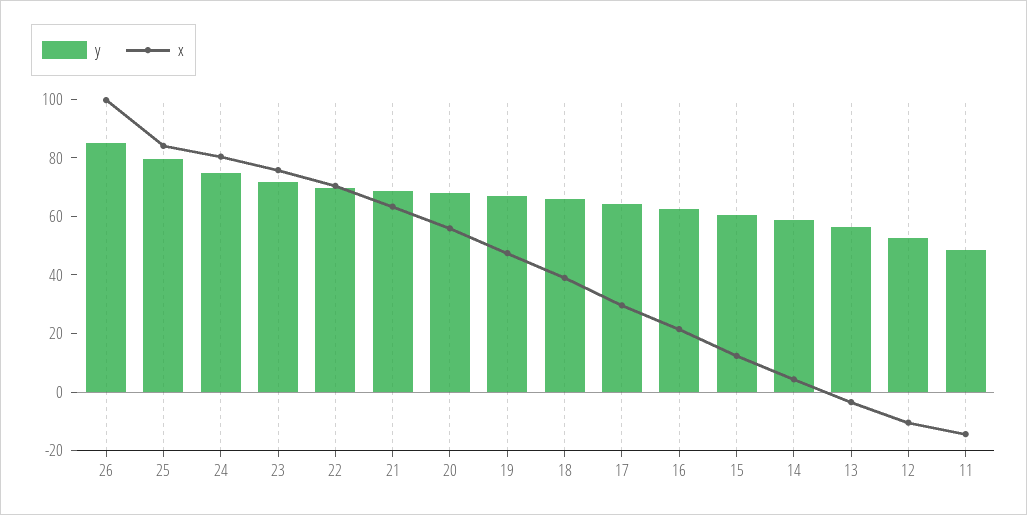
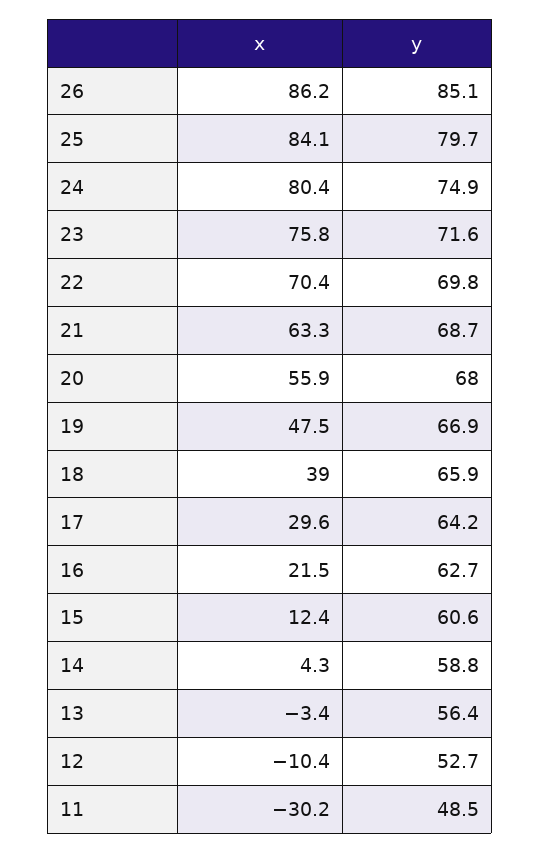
x, 26: 100 -> 86.2
x, 11: -15 -> -30.2

